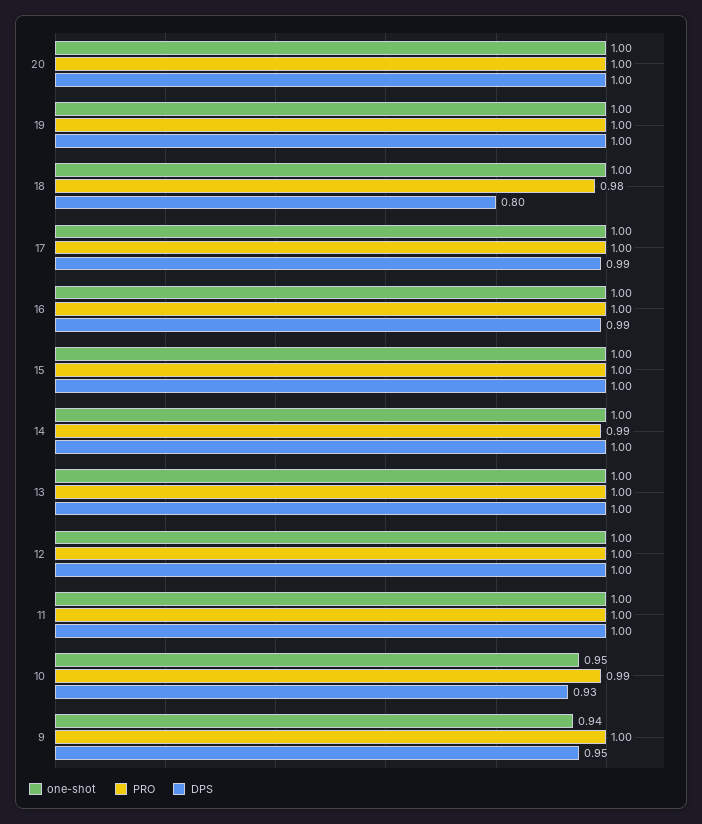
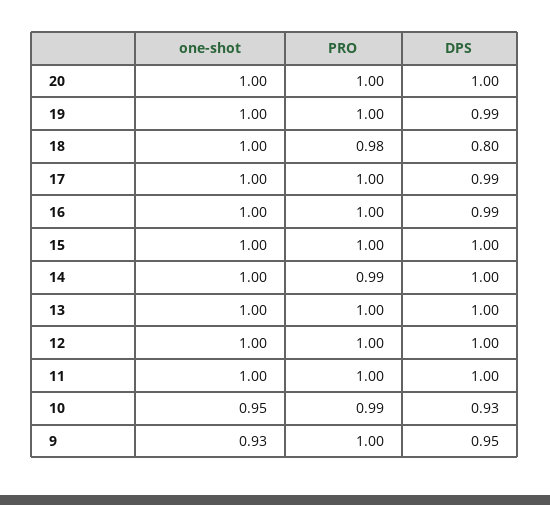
DPS, 19: 1 -> 0.99
one-shot, 9: 0.94 -> 0.93

